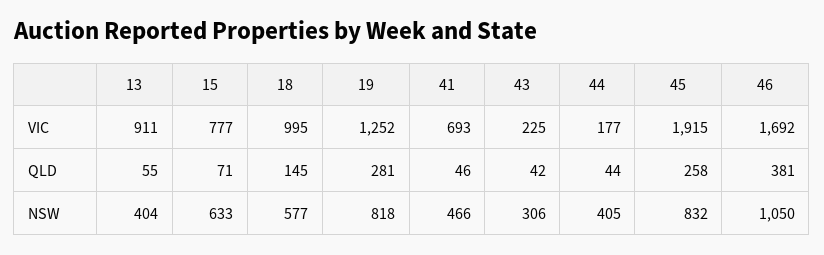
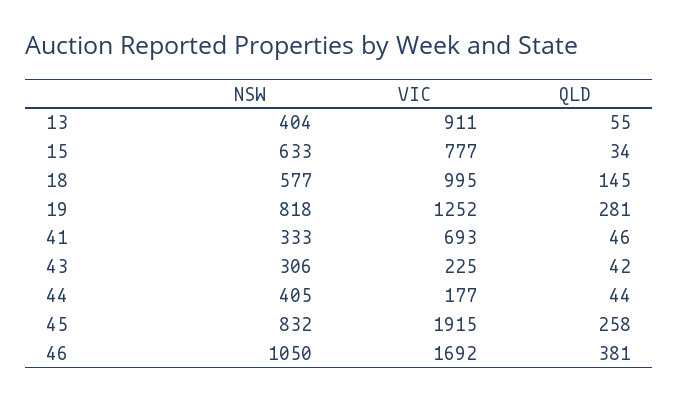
15, QLD: 71 -> 34
41, NSW: 466 -> 333

